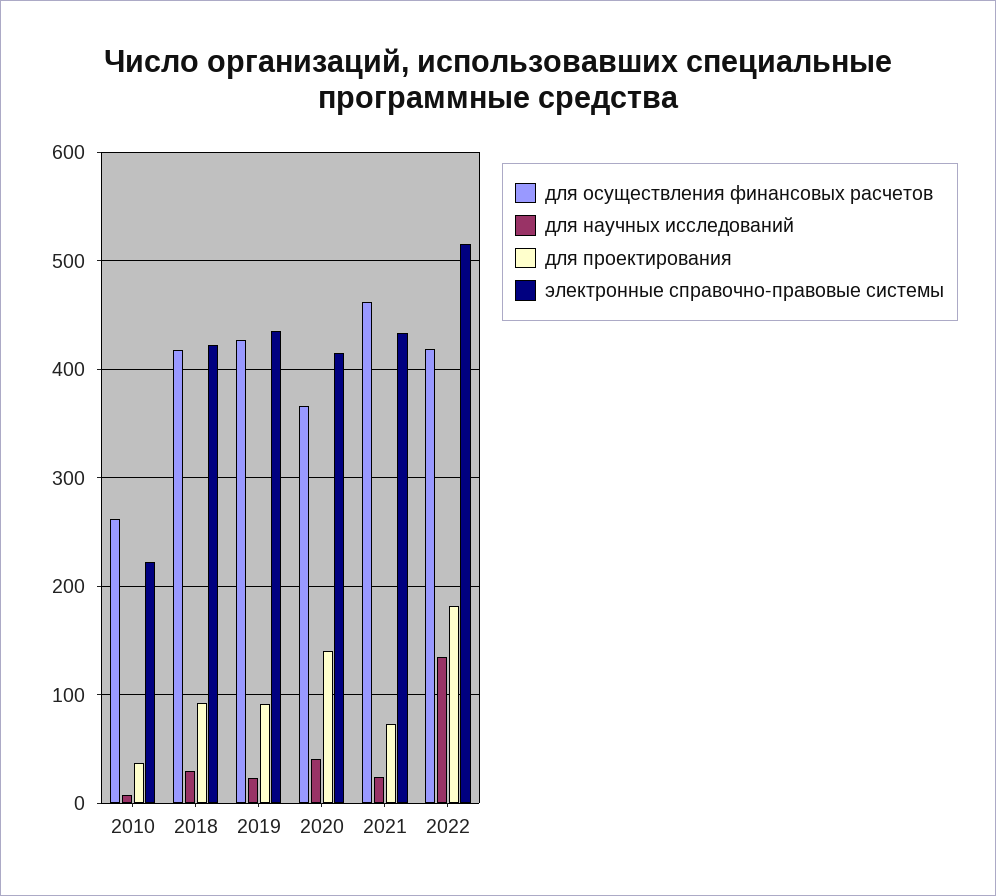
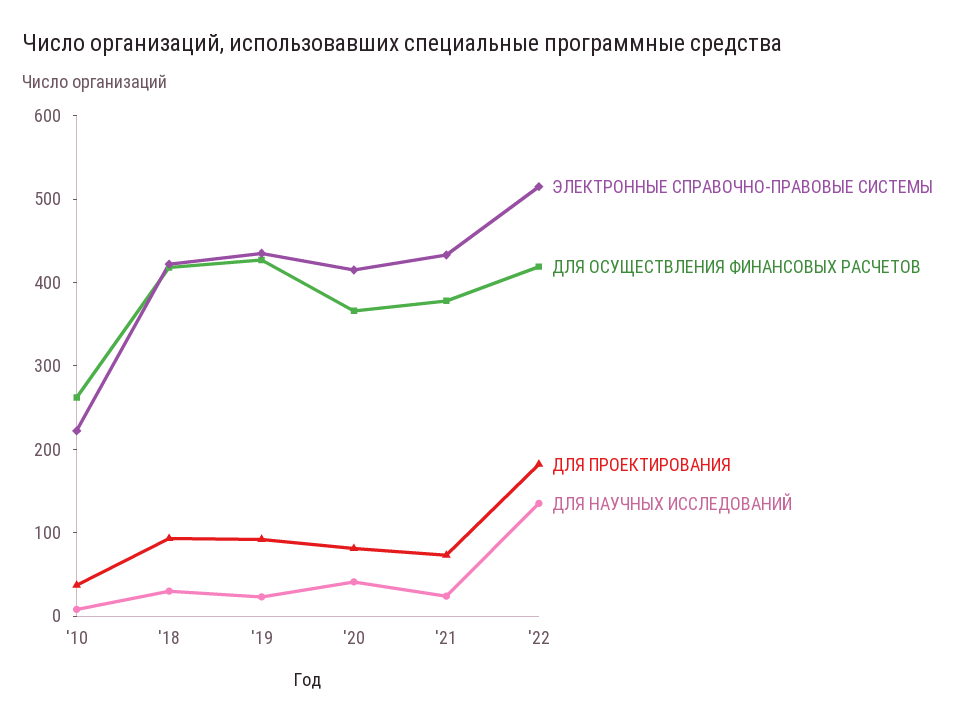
для проектирования, 2020: 140 -> 80
для осуществления финансовых расчетов, 2021: 460 -> 380

